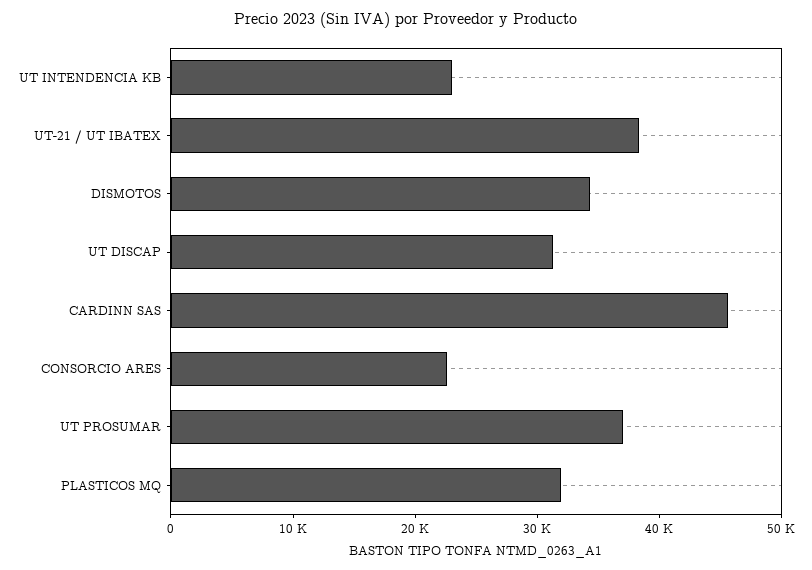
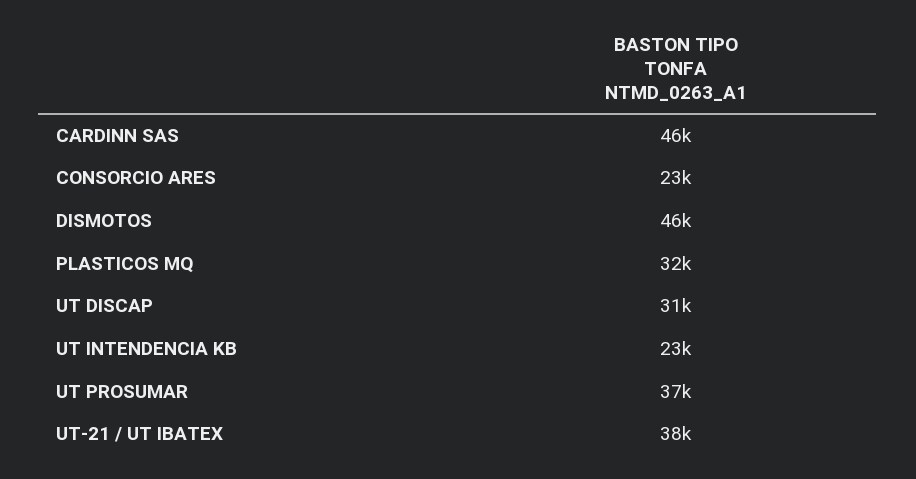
DISMOTOS: 34000 -> 46000

